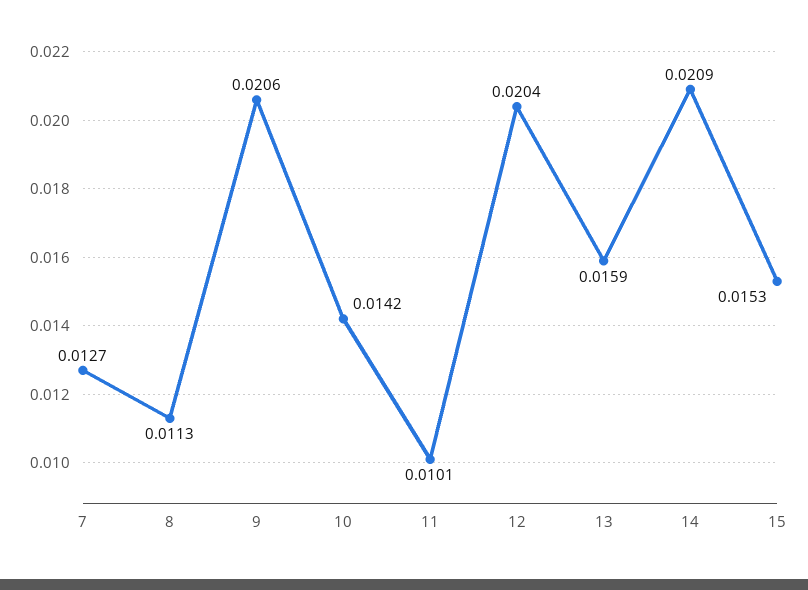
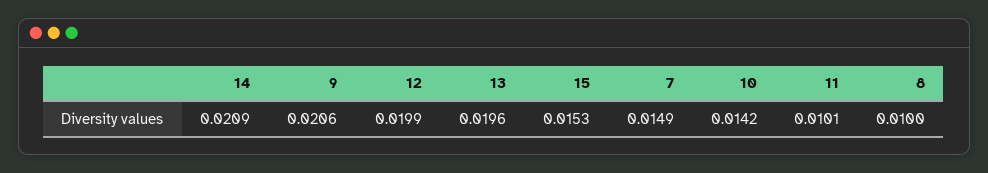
7: 0.0127 -> 0.0149
8: 0.0113 -> 0.01
12: 0.0204 -> 0.0199
13: 0.0159 -> 0.0196

